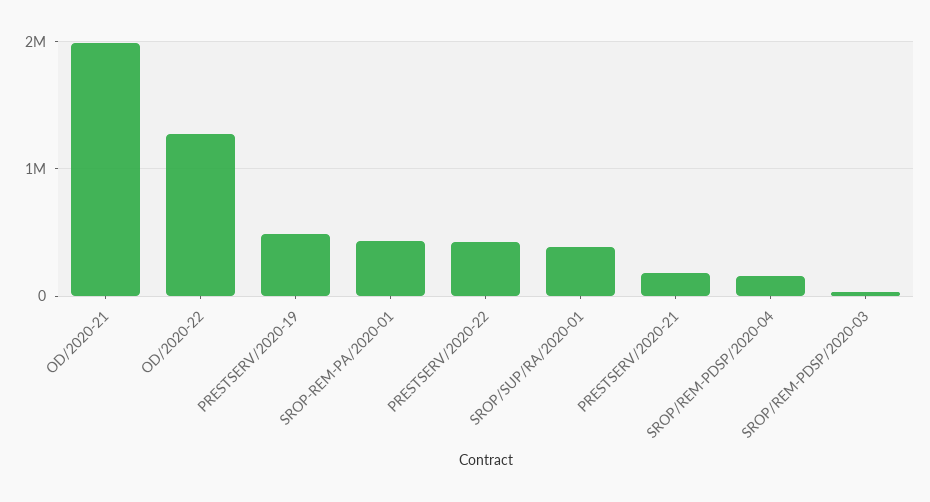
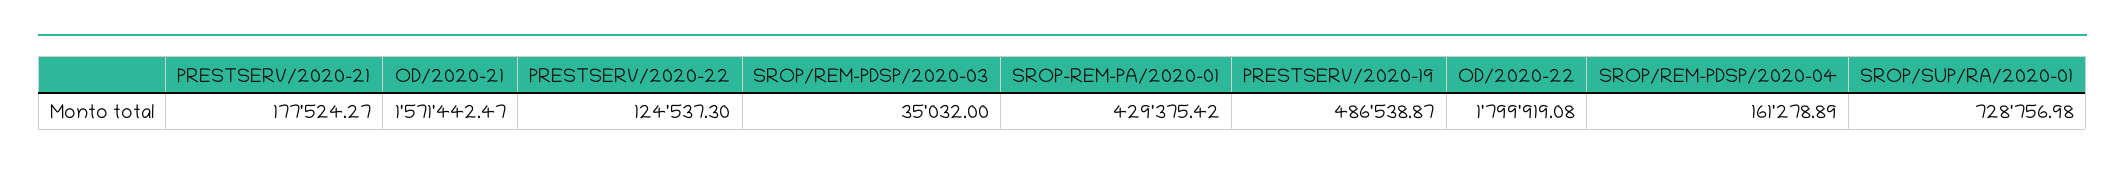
OD/2020-21: 2000000 -> 1571442.47
OD/2020-22: 1300000 -> 1799919.08
PRESTSERV/2020-22: 400000 -> 124537.3
SROP/SUP/RA/2020-01: 400000 -> 728756.98

